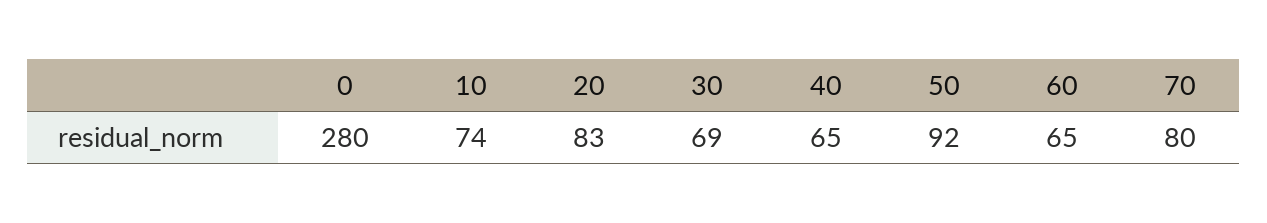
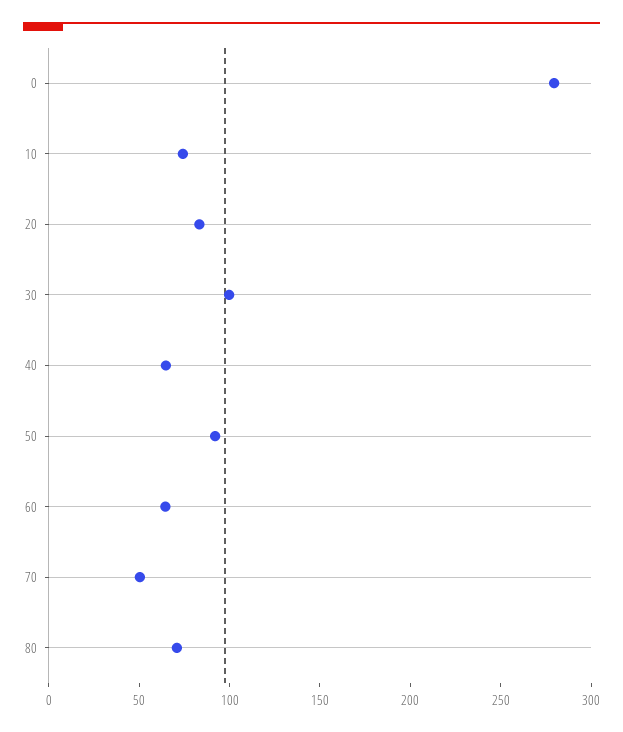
30: 69 -> 100
70: 80 -> 50
80: none -> 70

